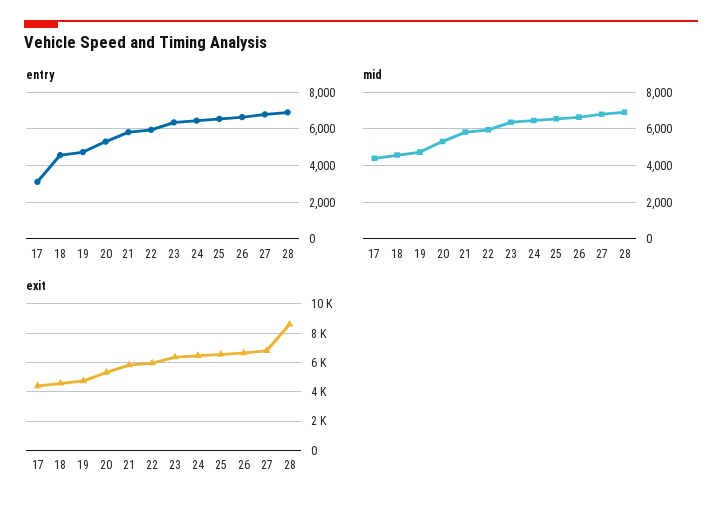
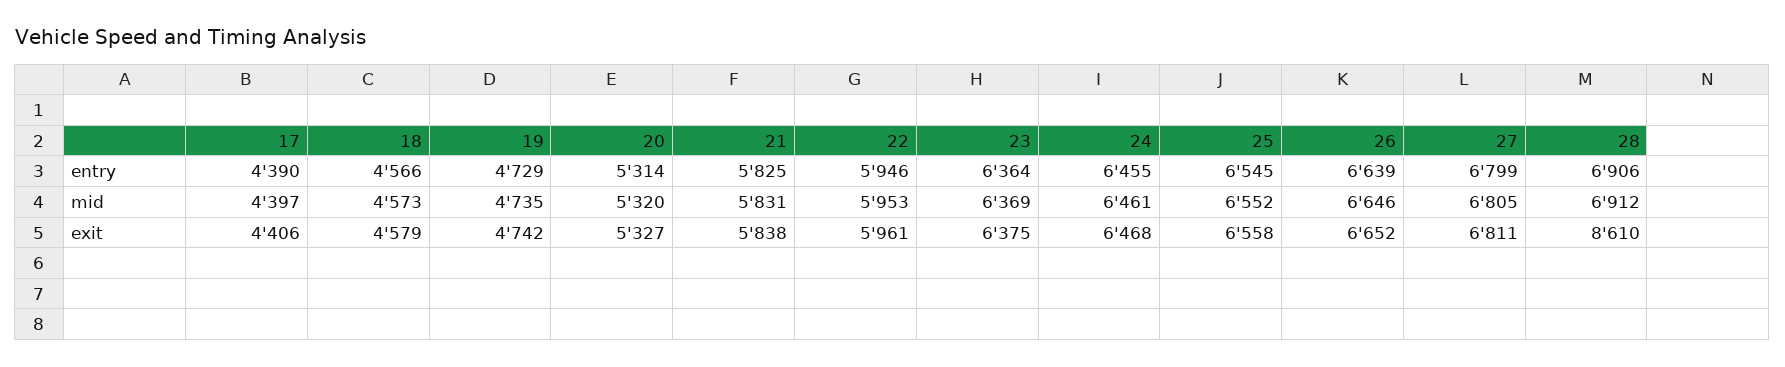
entry, 17: 3000 -> 4390

